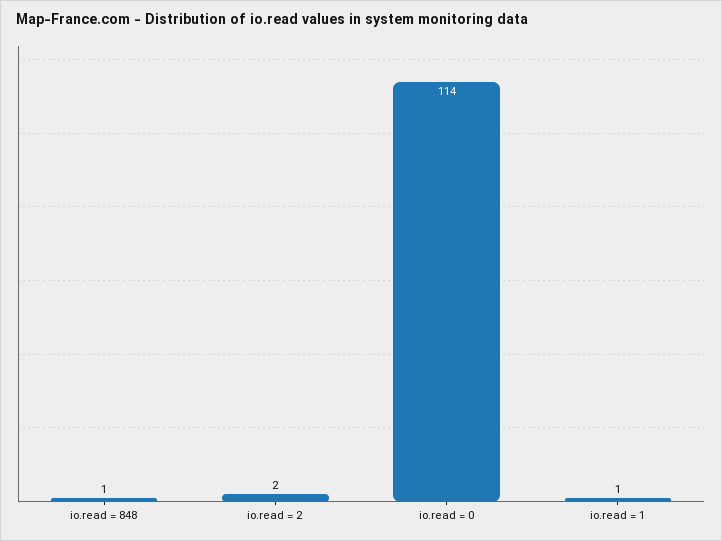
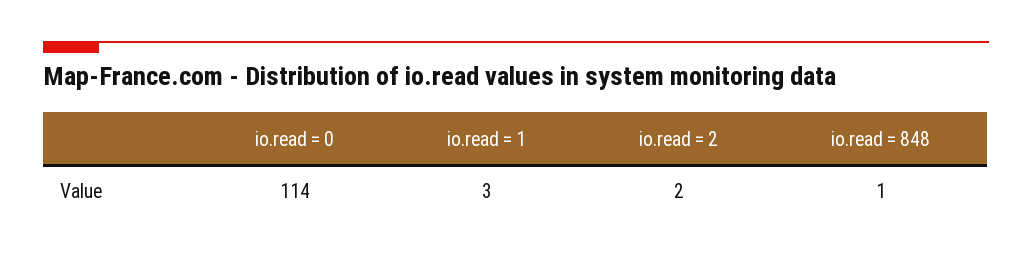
io.read = 1: 1 -> 3

